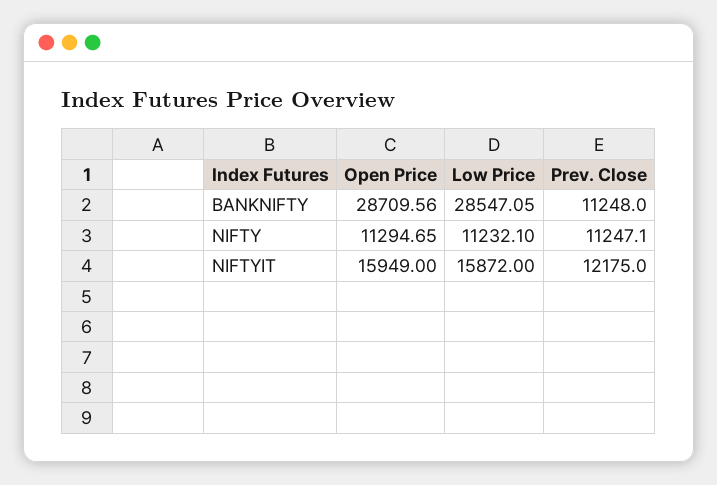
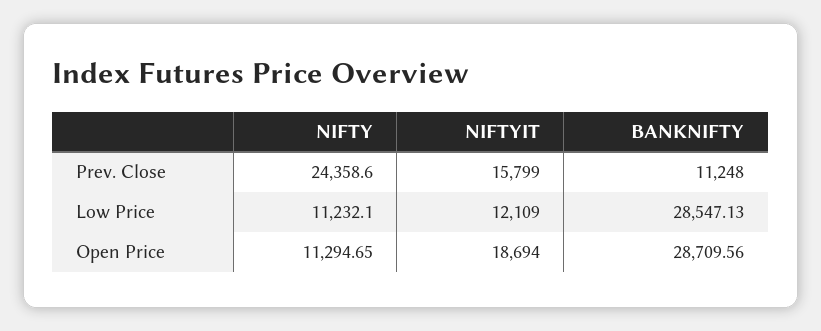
Low Price, BANKNIFTY: 28547.05 -> 28547.13
Prev. Close, NIFTY: 11247.1 -> 24358.6
Open Price, NIFTYIT: 15949 -> 18694
Low Price, NIFTYIT: 15872 -> 12109
Prev. Close, NIFTYIT: 12175 -> 15799

